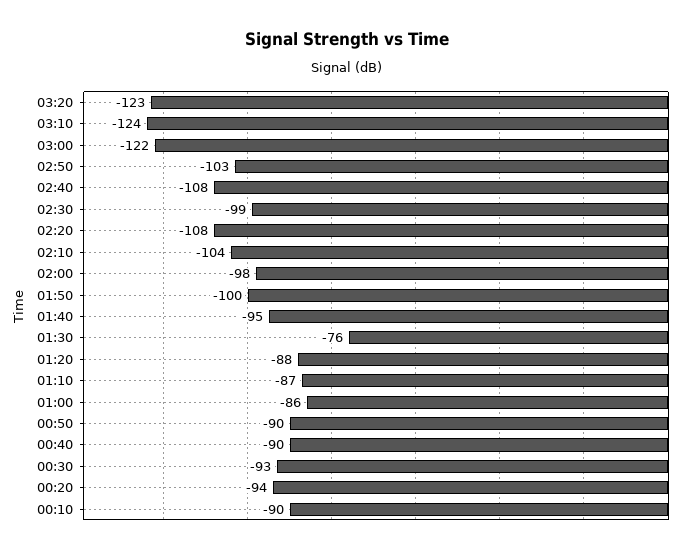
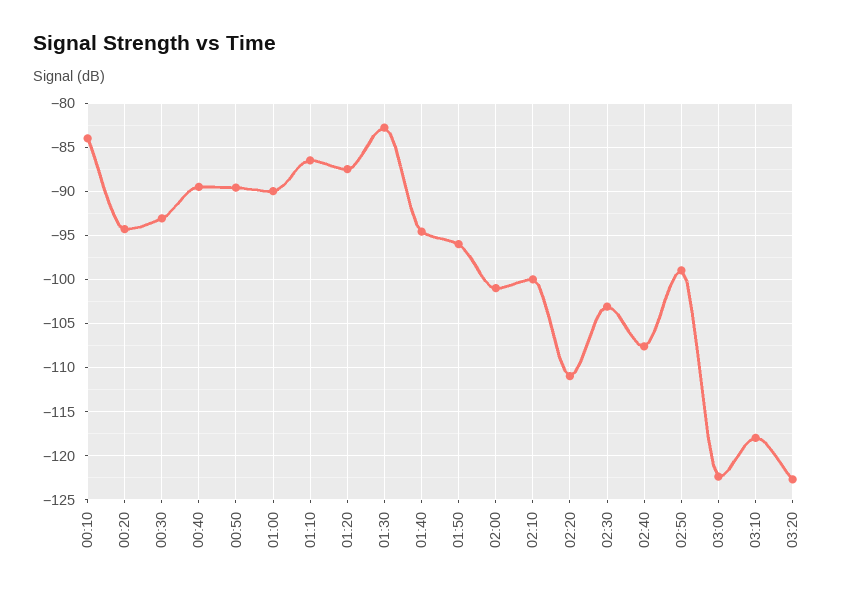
03:10: -124 -> -118
02:50: -103 -> -99
02:30: -99 -> -103
02:20: -108 -> -111
02:10: -104 -> -100
02:00: -98 -> -101
01:50: -100 -> -96
01:30: -76 -> -83
01:00: -86 -> -90
00:10: -90 -> -84

